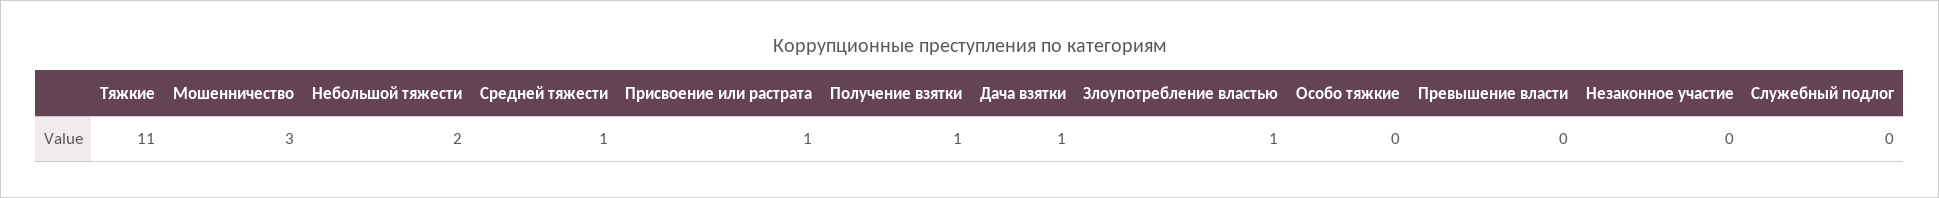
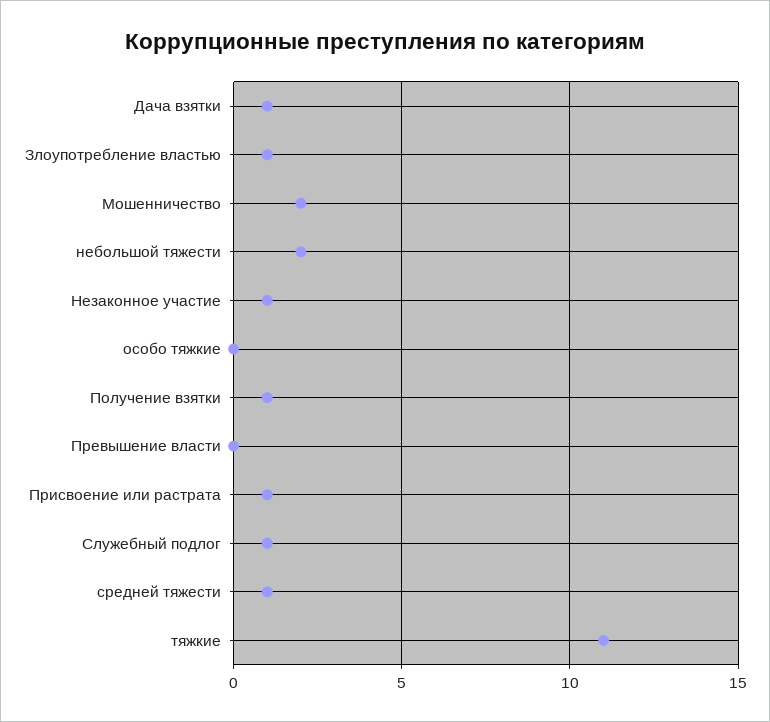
Мошенничество: 3 -> 2
Незаконное участие: 0 -> 1
Служебный подлог: 0 -> 1

